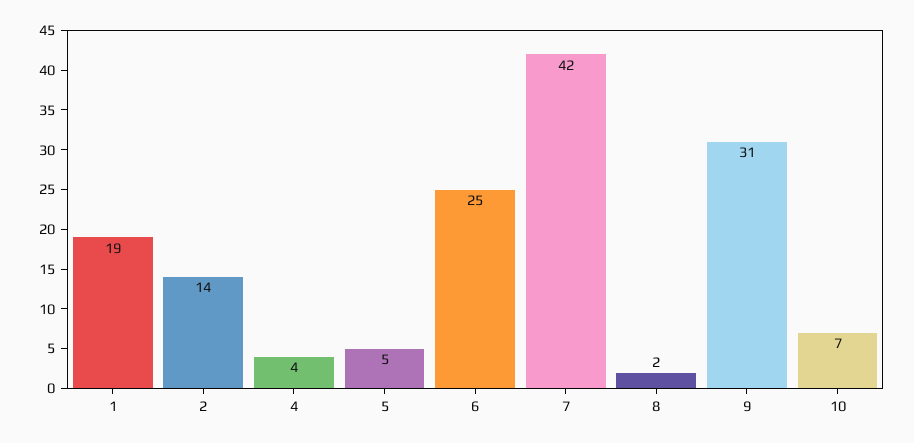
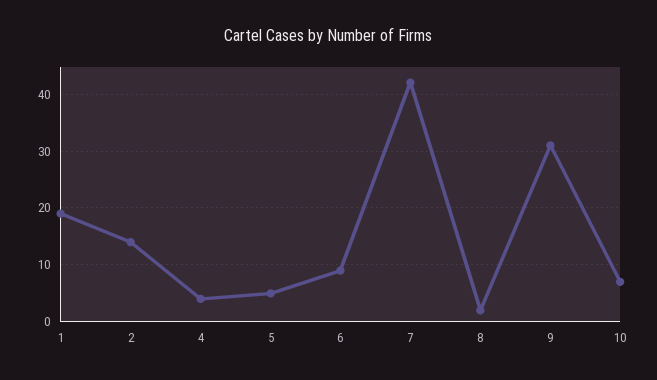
6: 25 -> 10

